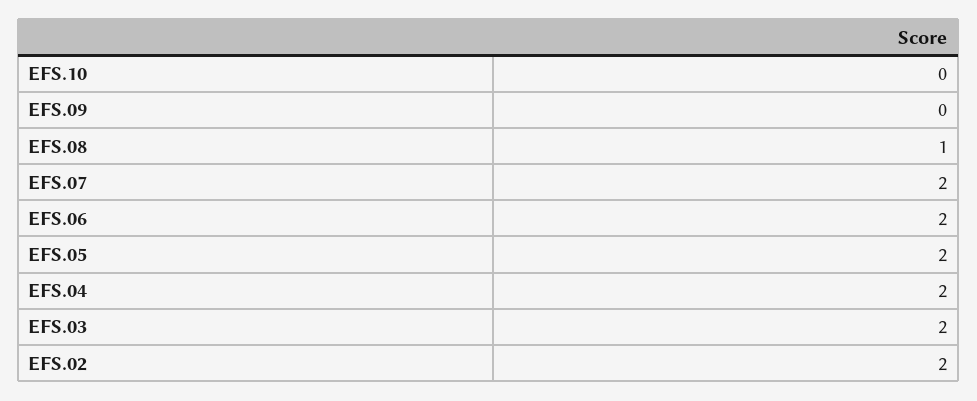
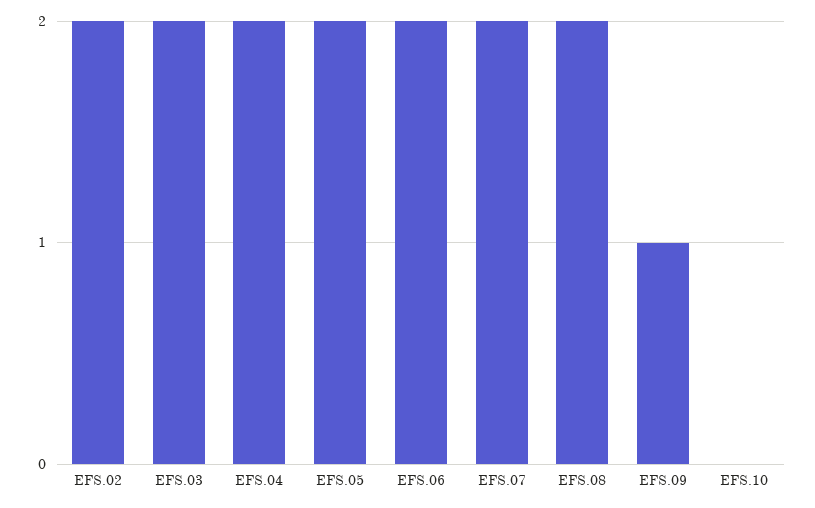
EFS.09: 0 -> 1
EFS.08: 1 -> 2

